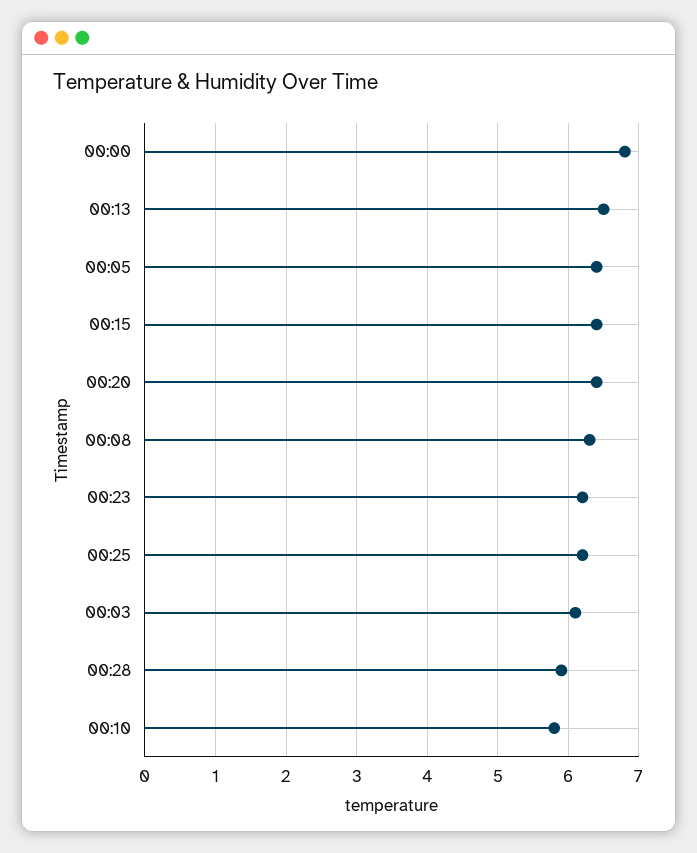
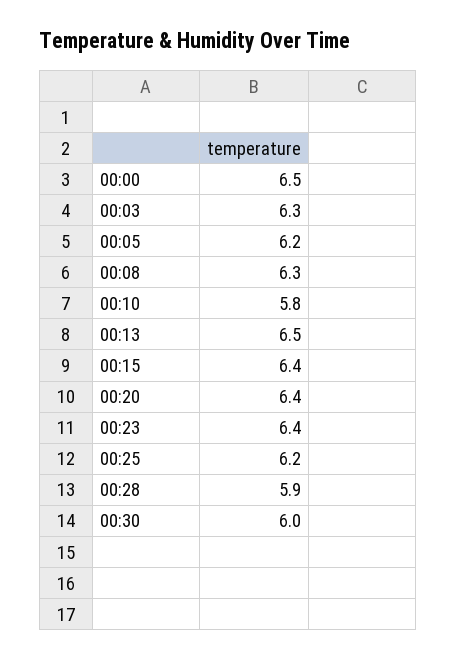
00:00: 6.8 -> 6.5
00:05: 6.4 -> 6.2
00:23: 6.2 -> 6.4
00:03: 6.1 -> 6.3
00:30: none -> 6

